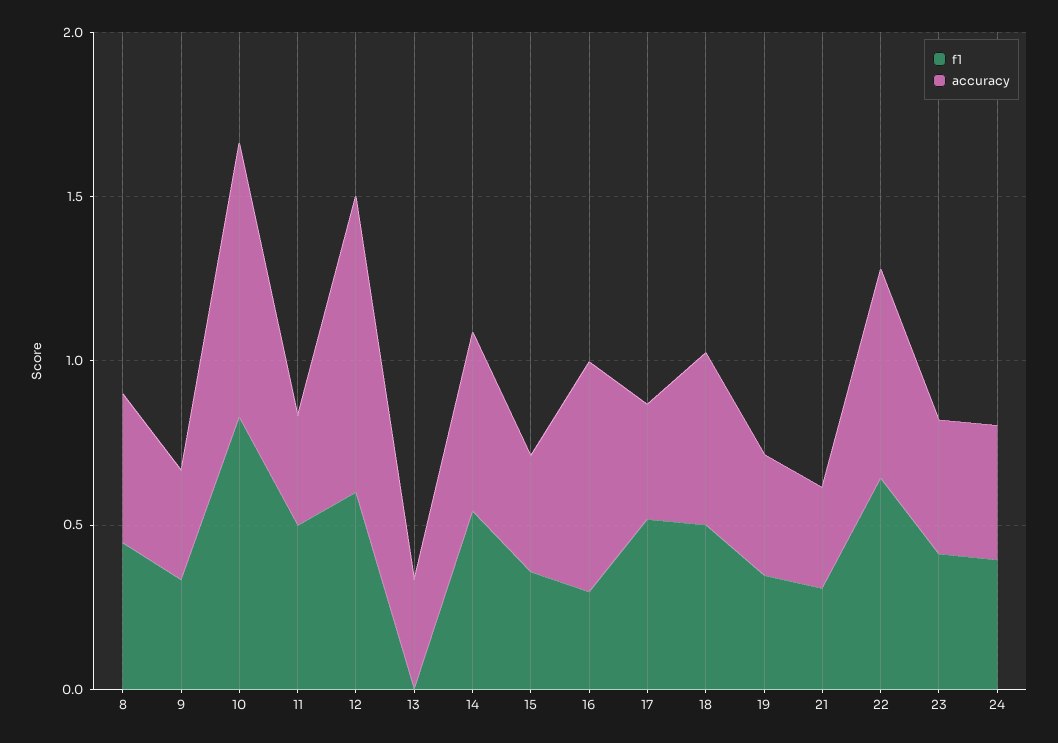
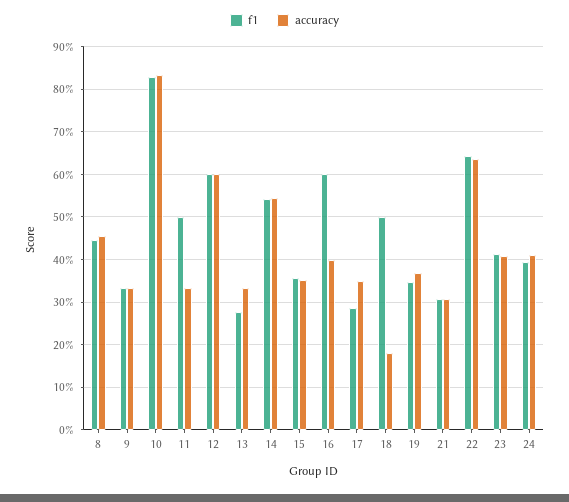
accuracy, 12: 0.9 -> 0.6
f1, 13: 0 -> 0.28
f1, 16: 0.3 -> 0.6
accuracy, 16: 0.7 -> 0.4
f1, 17: 0.5 -> 0.28
accuracy, 18: 0.5 -> 0.18

